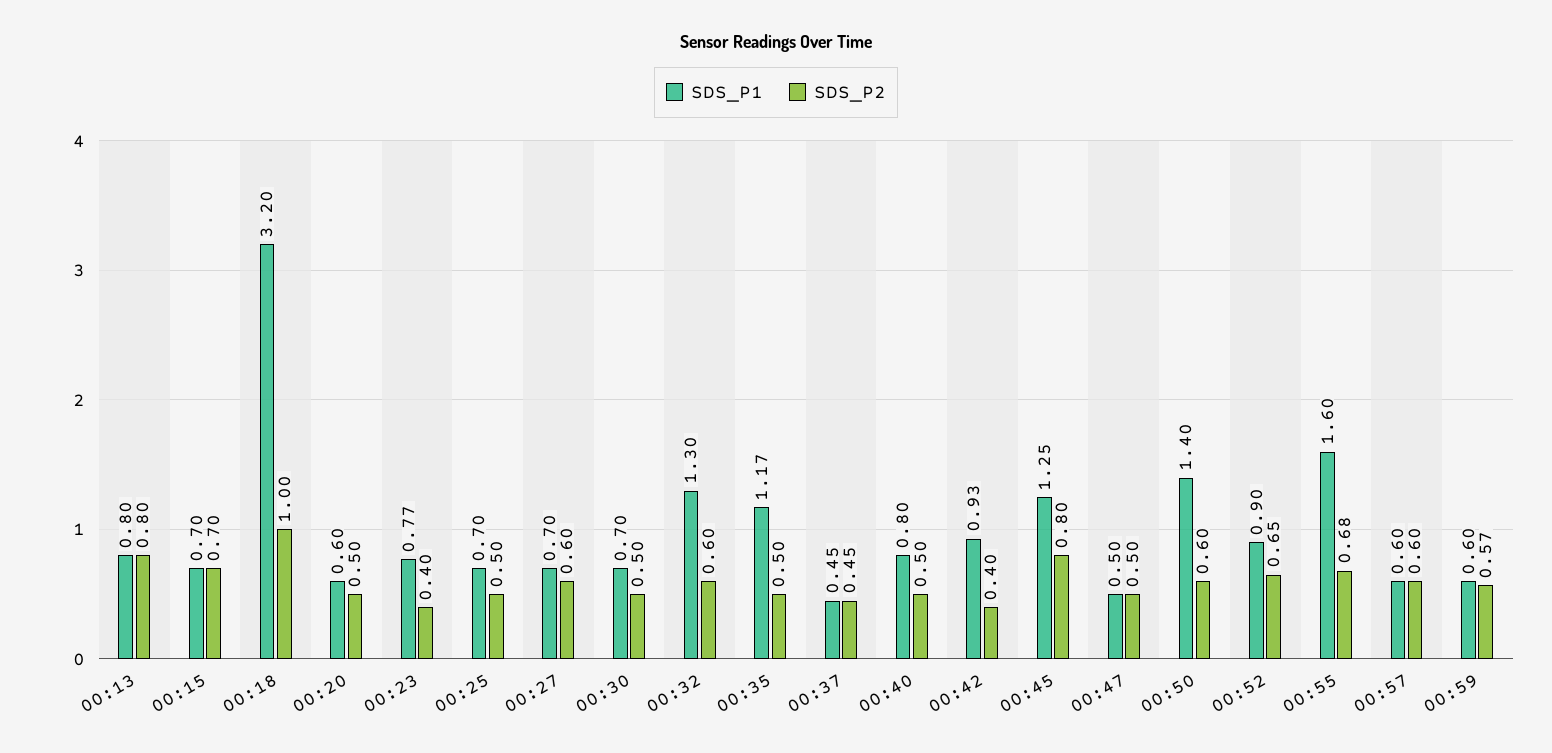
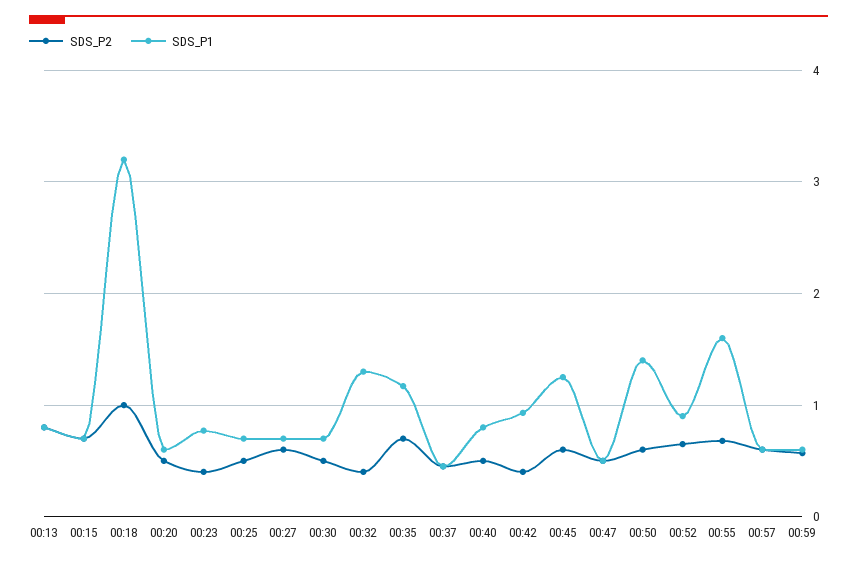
SDS_P2, 00:32: 0.6 -> 0.4
SDS_P2, 00:35: 0.5 -> 0.7
SDS_P2, 00:45: 0.8 -> 0.6

